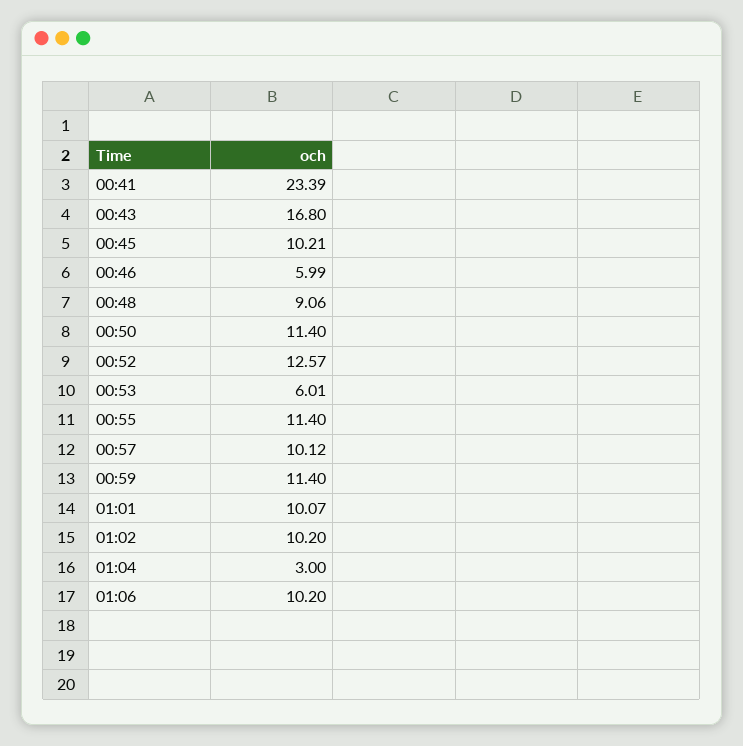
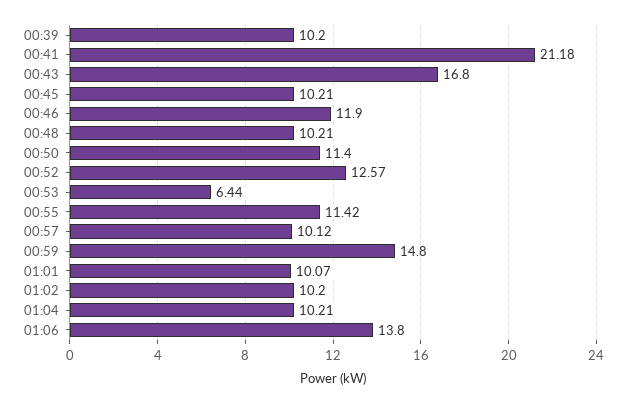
00:41: 23.39 -> 21.18
00:46: 5.99 -> 11.9
00:48: 9.06 -> 10.21
00:53: 6.01 -> 6.44
00:55: 11.4 -> 11.42
00:59: 11.4 -> 14.8
01:04: 3 -> 10.21
01:06: 10.2 -> 13.8
00:39: none -> 10.2

